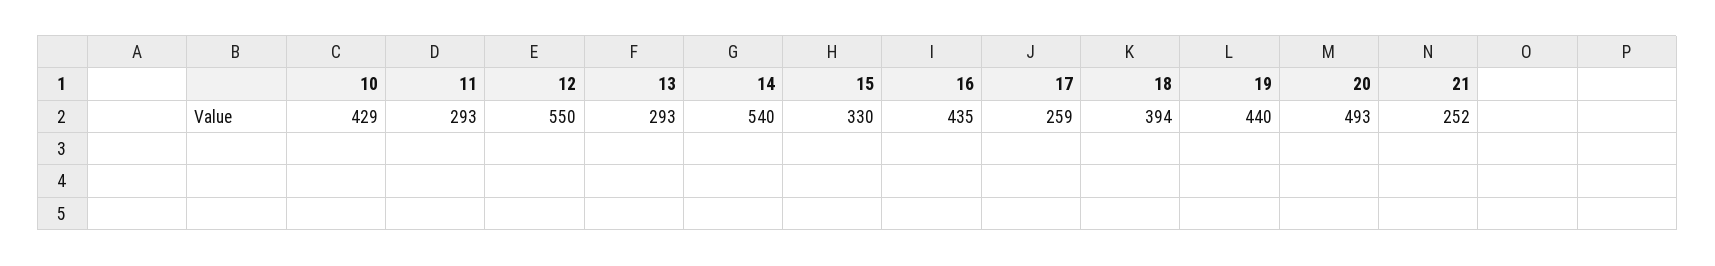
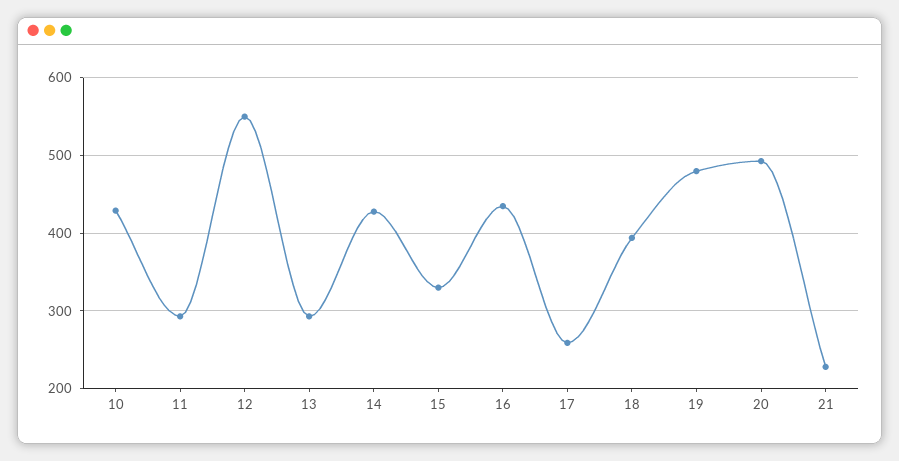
14: 540 -> 430
19: 440 -> 480
21: 252 -> 230

